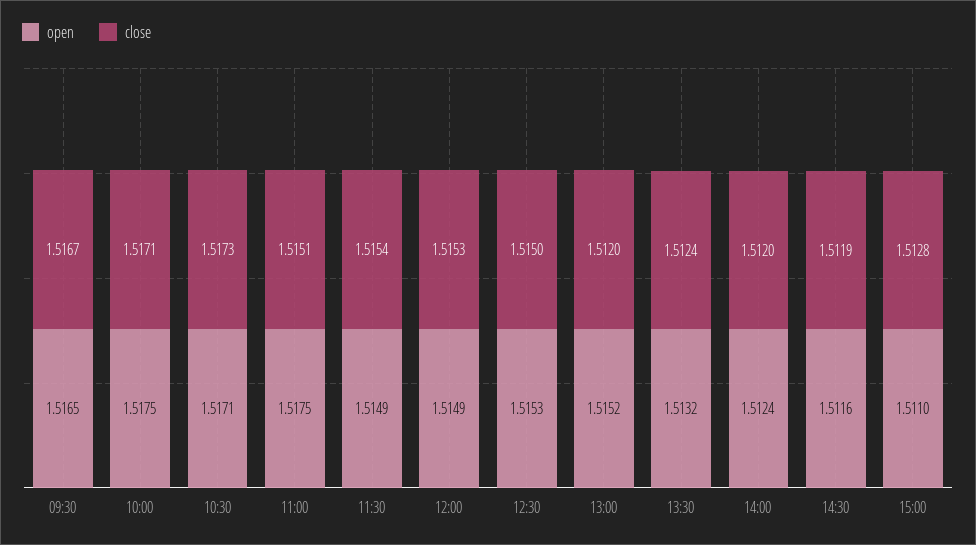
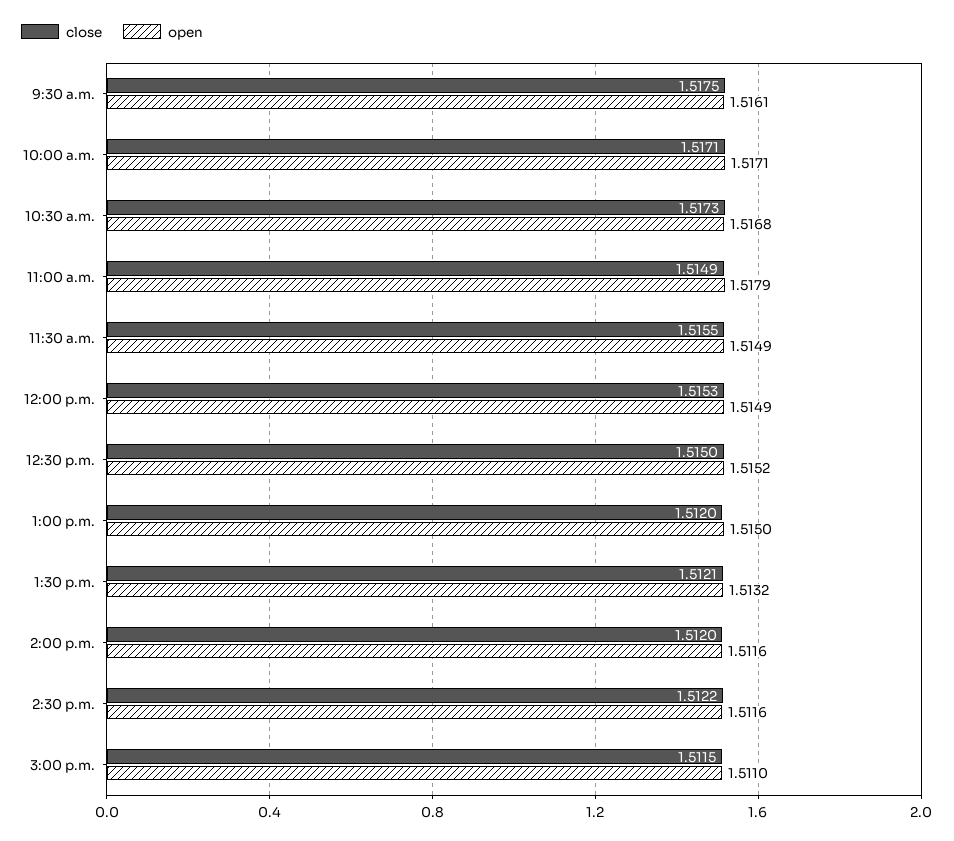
open, 09:30: 1.5165 -> 1.5161
close, 09:30: 1.5167 -> 1.5175
open, 10:00: 1.5175 -> 1.5171
open, 10:30: 1.5171 -> 1.5168
open, 11:00: 1.5175 -> 1.5179
close, 11:00: 1.5151 -> 1.5149
close, 11:30: 1.5154 -> 1.5155
open, 12:30: 1.5153 -> 1.5152
open, 13:00: 1.5152 -> 1.515
close, 13:30: 1.5124 -> 1.5121
open, 14:00: 1.5124 -> 1.5116
close, 14:30: 1.5119 -> 1.5122
close, 15:00: 1.5128 -> 1.5115

